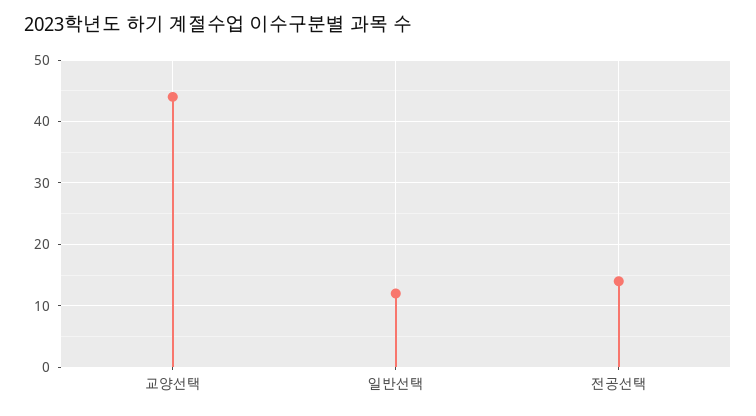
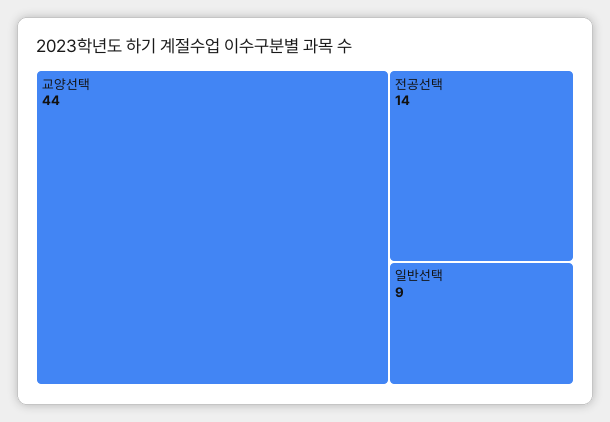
일반선택: 12 -> 9

